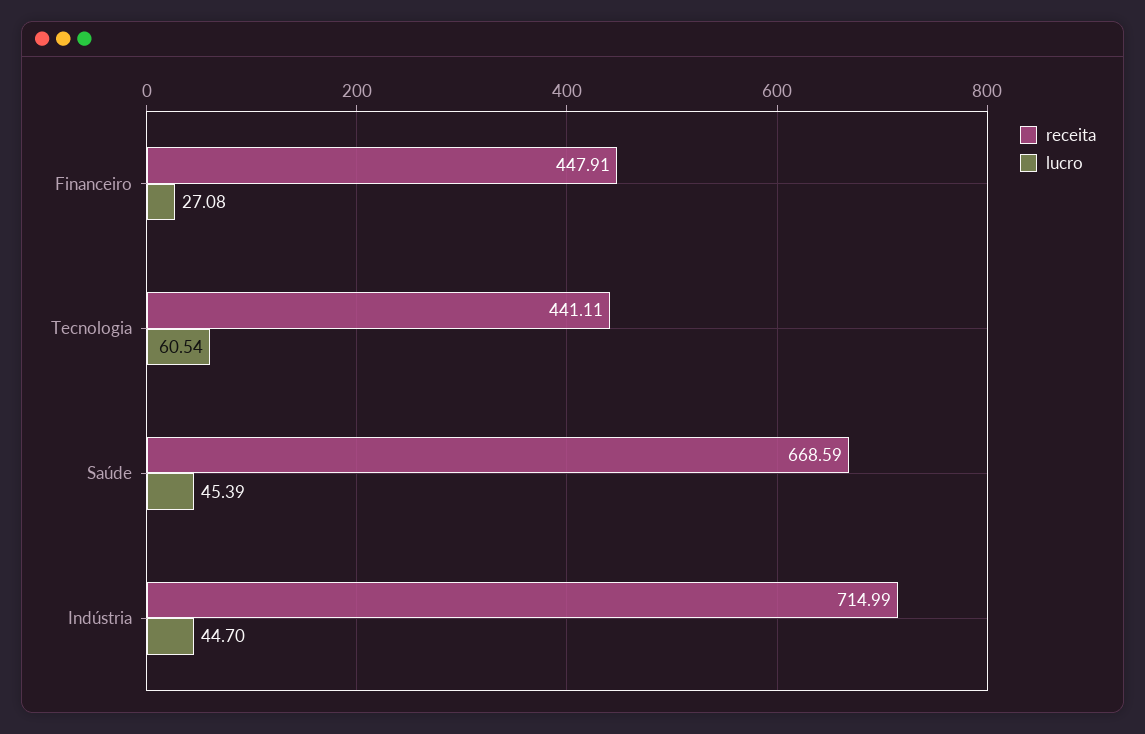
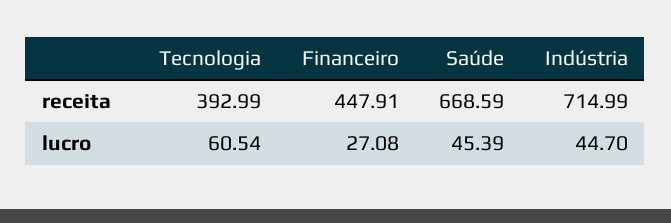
receita, Tecnologia: 441.11 -> 392.99

